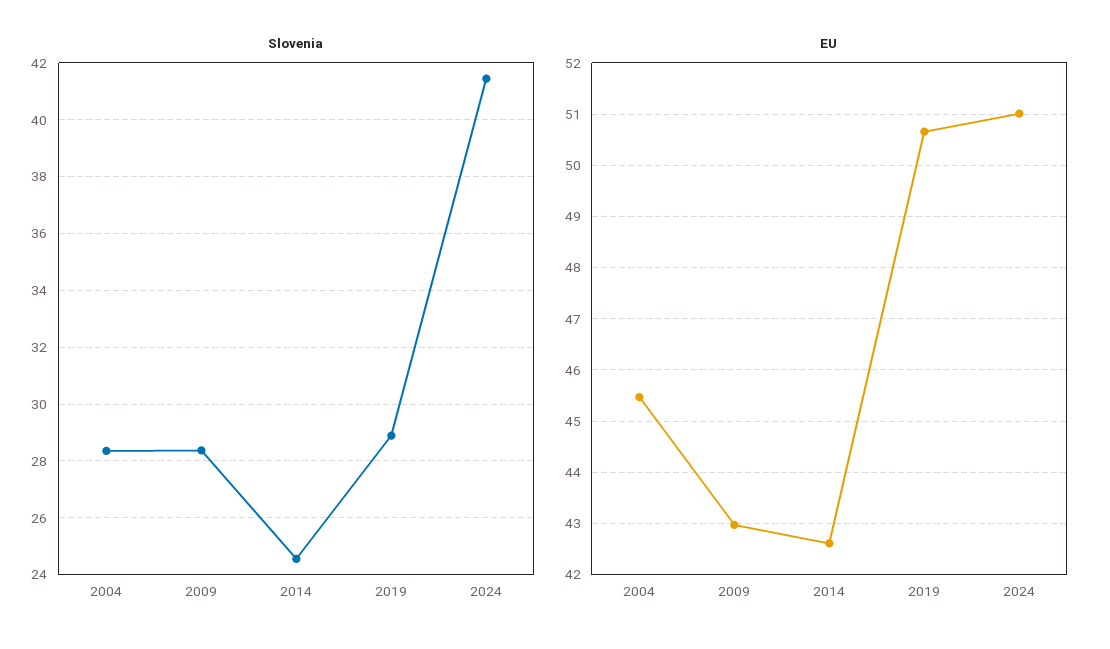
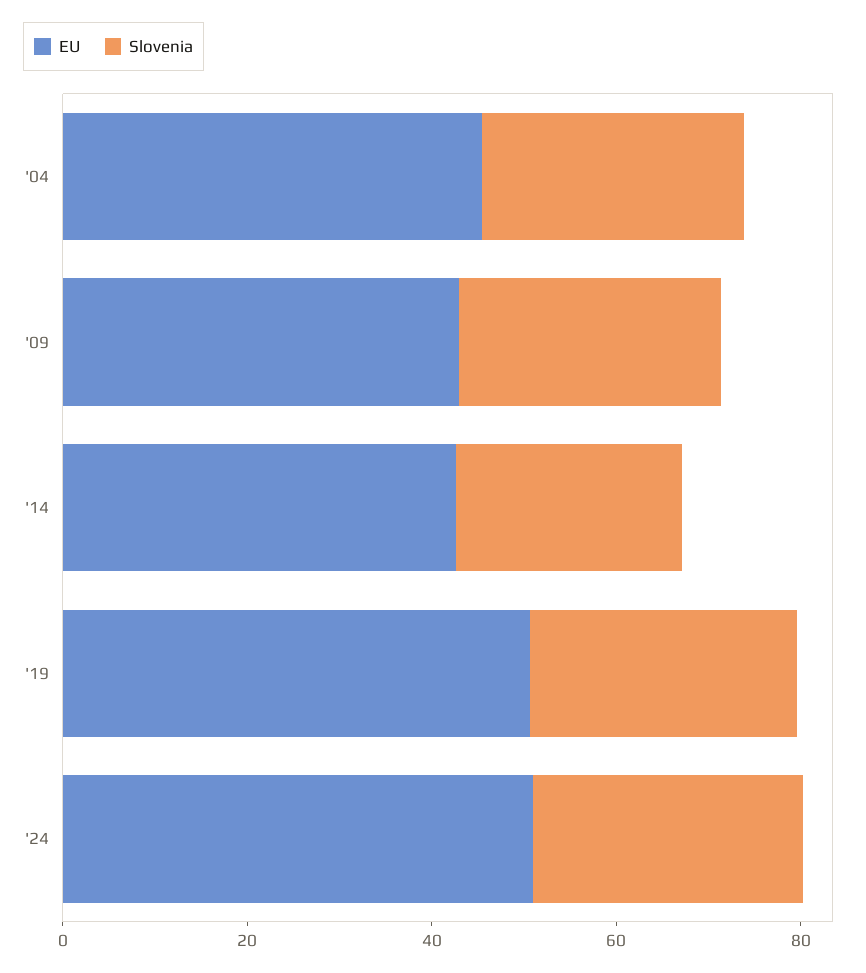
Slovenia, 2024: 41.5 -> 30

